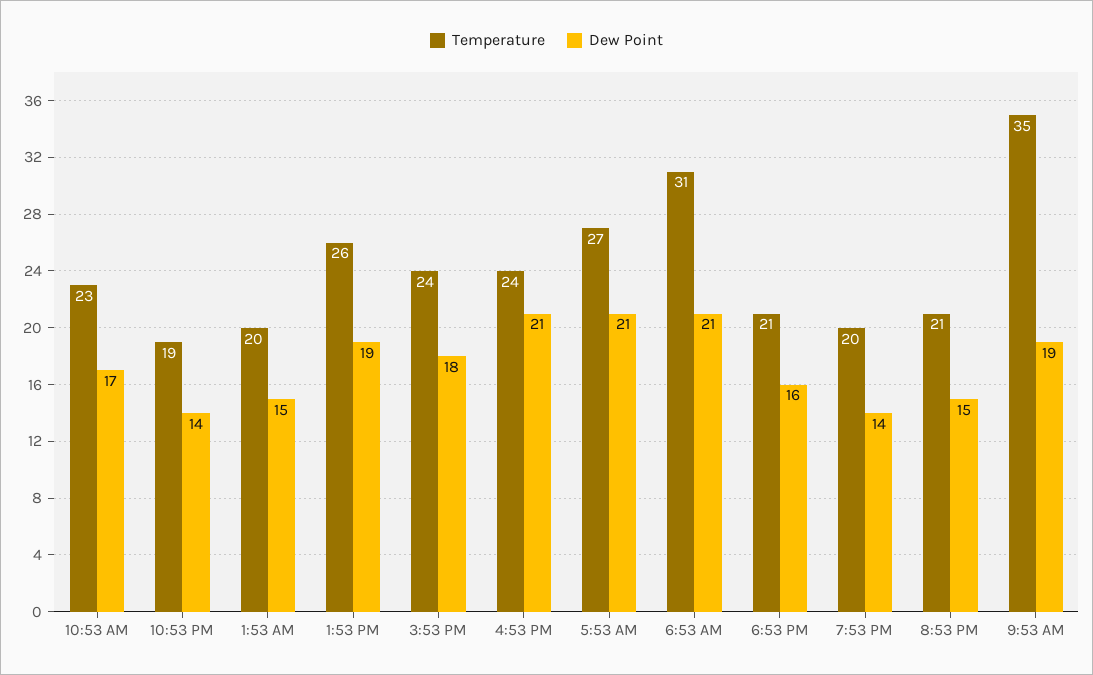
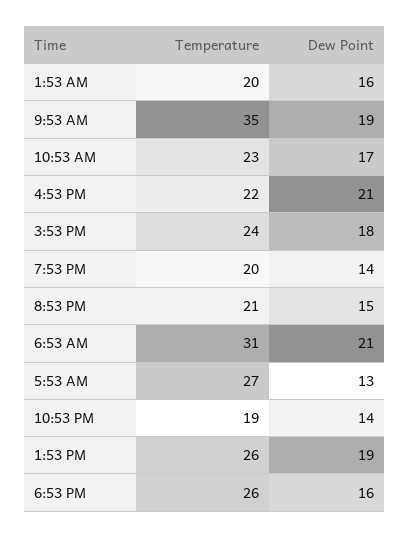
Dew Point, 1:53 AM: 15 -> 16
Temperature, 4:53 PM: 24 -> 22
Dew Point, 5:53 AM: 21 -> 13
Temperature, 6:53 PM: 21 -> 26

